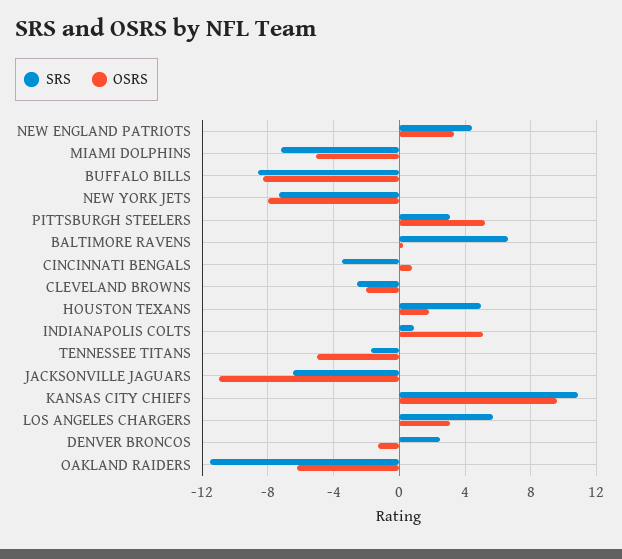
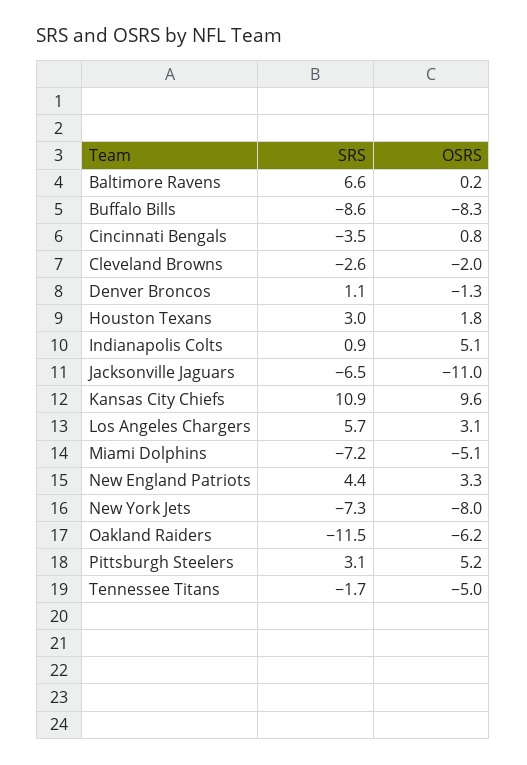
SRS, HOUSTON TEXANS: 5 -> 3
SRS, DENVER BRONCOS: 2.5 -> 1.1

